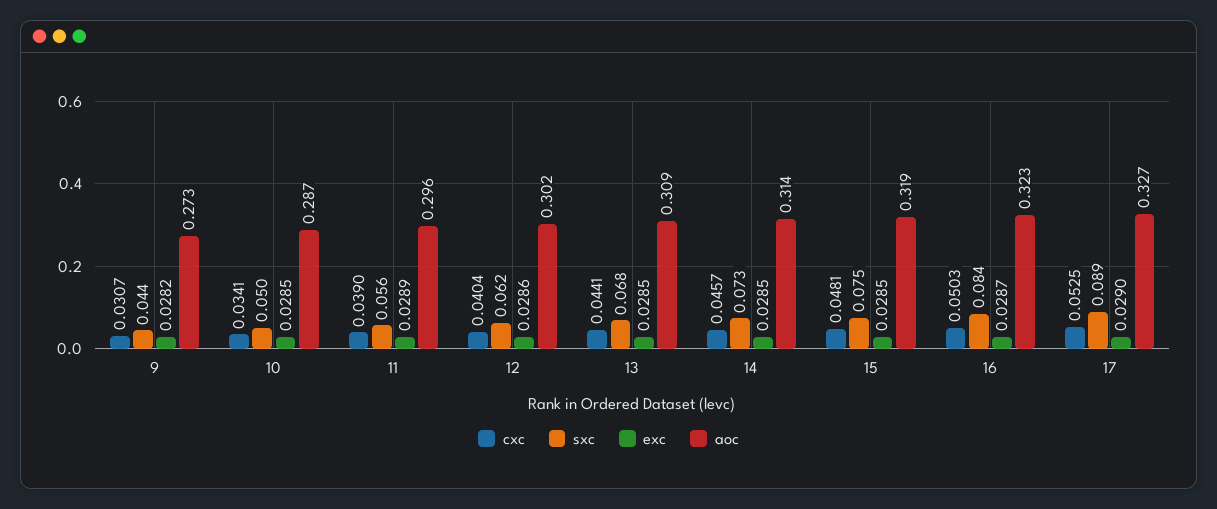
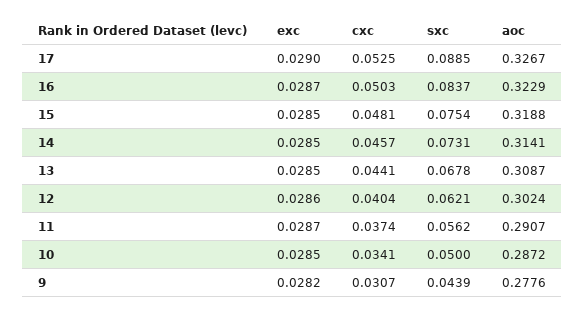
aoc, 9: 0.273 -> 0.2776
cxc, 11: 0.039 -> 0.0374
exc, 11: 0.0289 -> 0.0287
aoc, 11: 0.296 -> 0.2907

